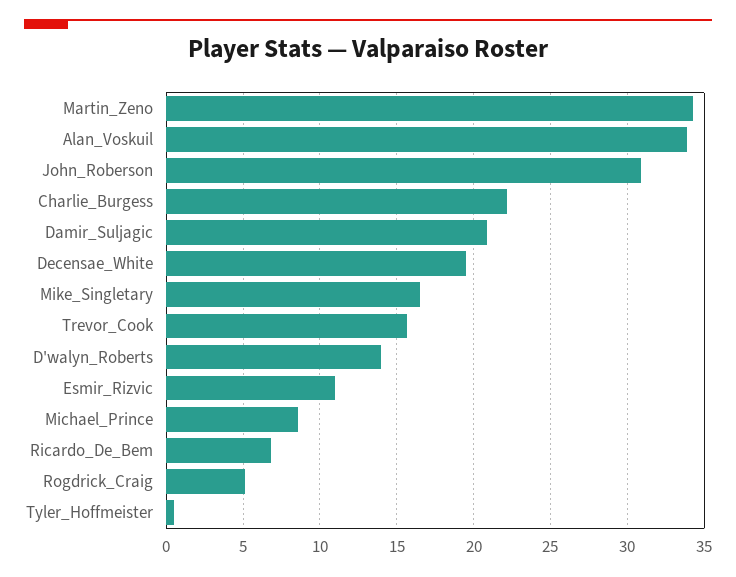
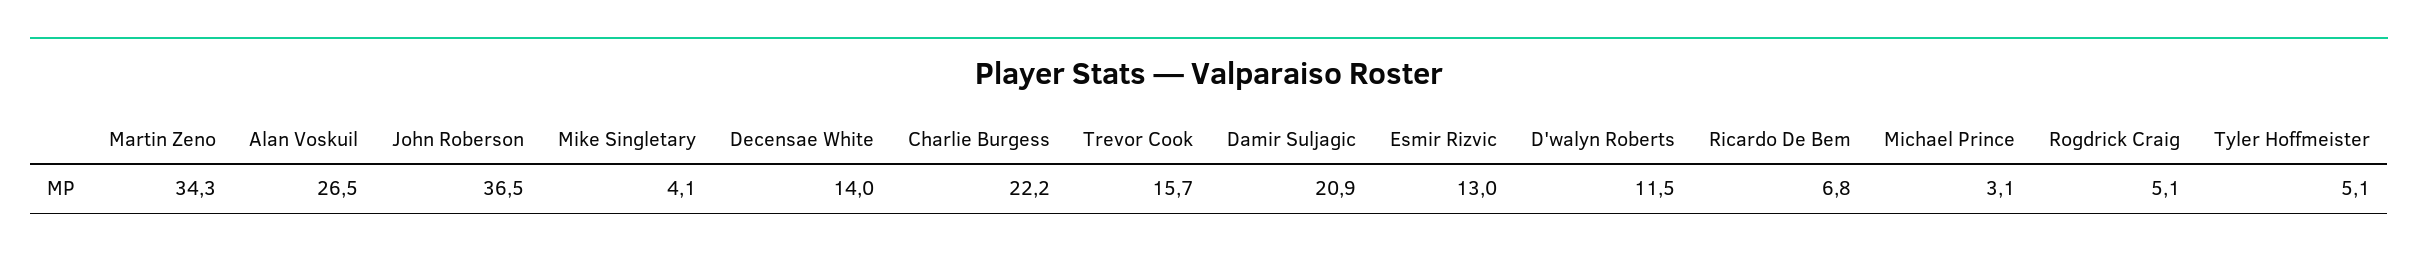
Alan_Voskuil: 34 -> 26.5
John_Roberson: 31 -> 36.5
Decensae_White: 19.5 -> 14
Mike_Singletary: 16.5 -> 4.1
D'walyn_Roberts: 14 -> 11.5
Esmir_Rizvic: 11 -> 13
Michael_Prince: 8.5 -> 3.1
Tyler_Hoffmeister: 0.5 -> 5.1

